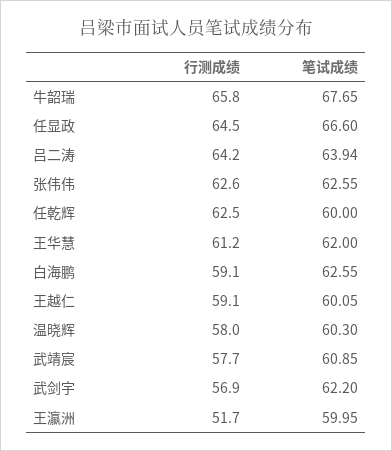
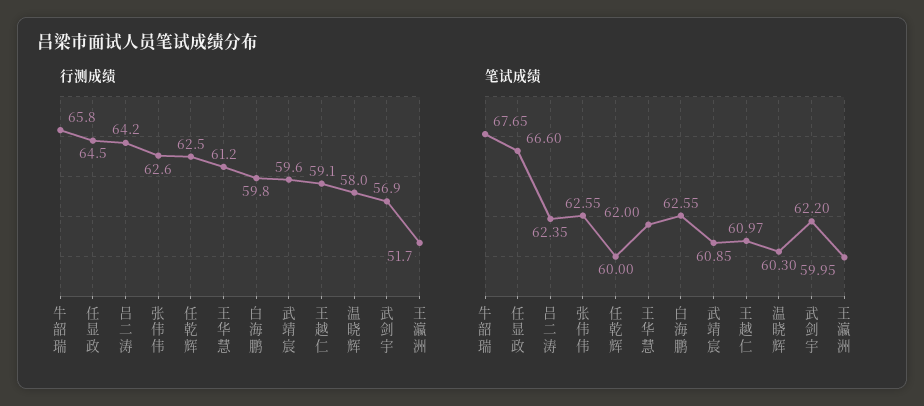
笔试成绩, 吕二涛: 63.94 -> 62.35
行测成绩, 白海鹏: 59.1 -> 59.8
笔试成绩, 王越仁: 60.05 -> 60.97
行测成绩, 武靖宸: 57.7 -> 59.6

